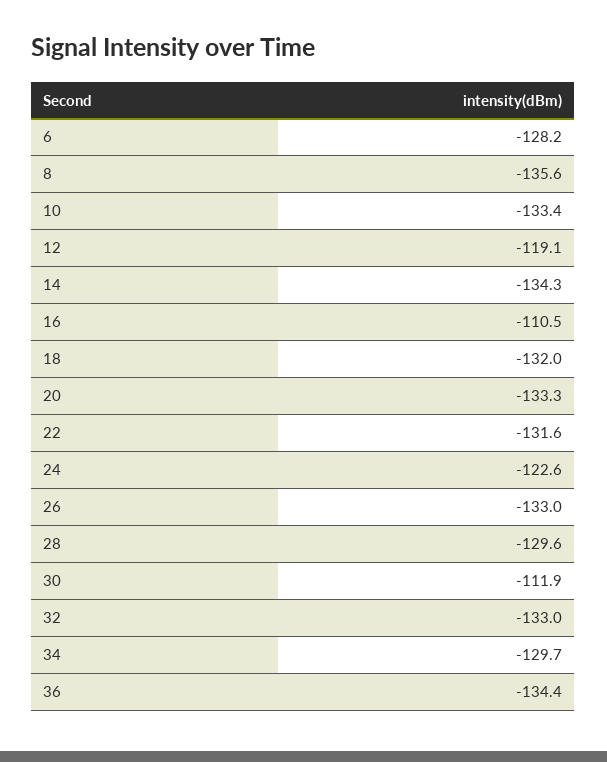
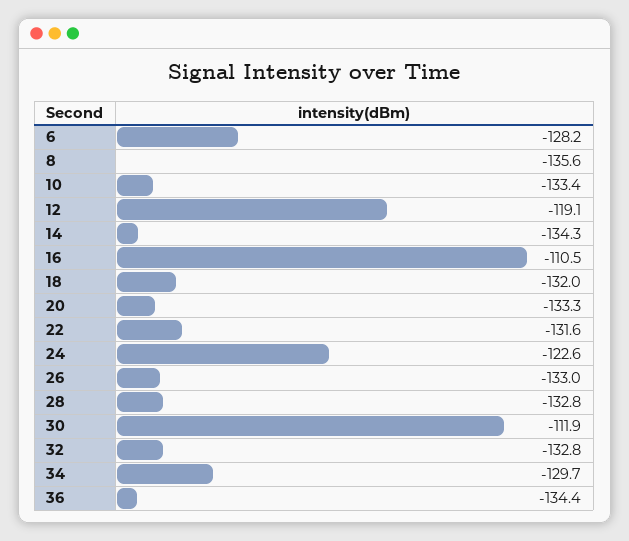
28: -129.6 -> -132.8
32: -133 -> -132.8

